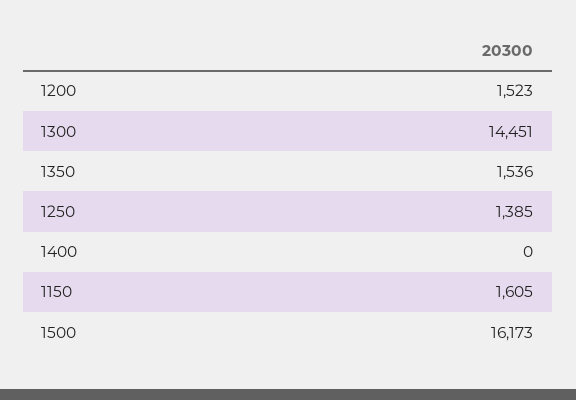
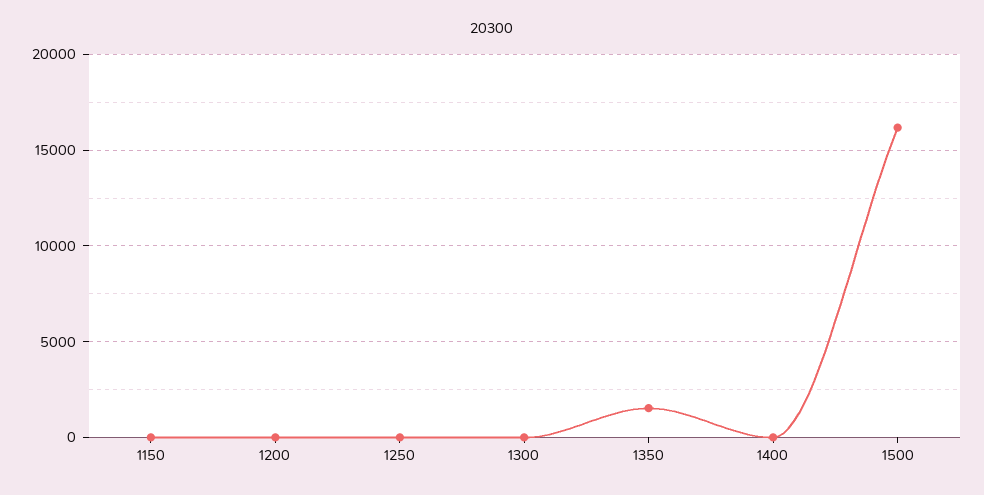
1200: 1523 -> 0
1300: 14451 -> 0
1250: 1385 -> 0
1150: 1605 -> 0

